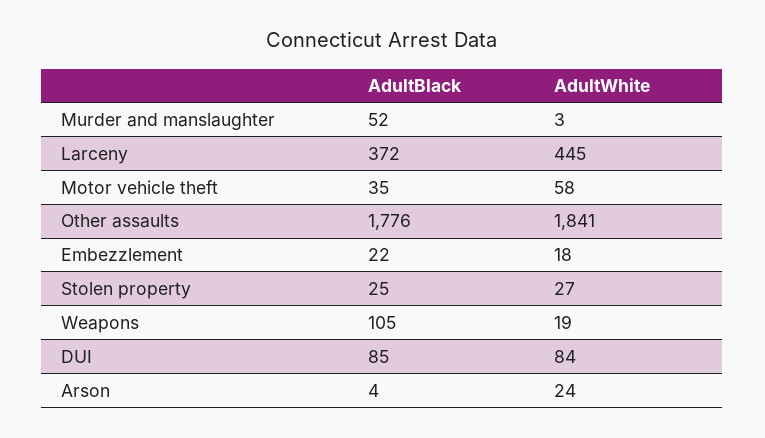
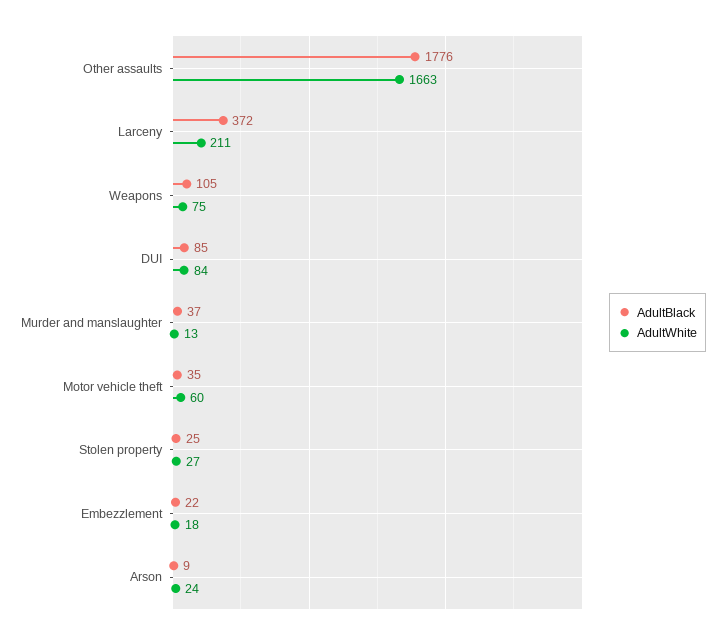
AdultBlack, Murder and manslaughter: 52 -> 37
AdultWhite, Murder and manslaughter: 3 -> 13
AdultWhite, Larceny: 445 -> 211
AdultWhite, Motor vehicle theft: 58 -> 60
AdultWhite, Other assaults: 1841 -> 1663
AdultWhite, Weapons: 19 -> 75
AdultBlack, Arson: 4 -> 9

